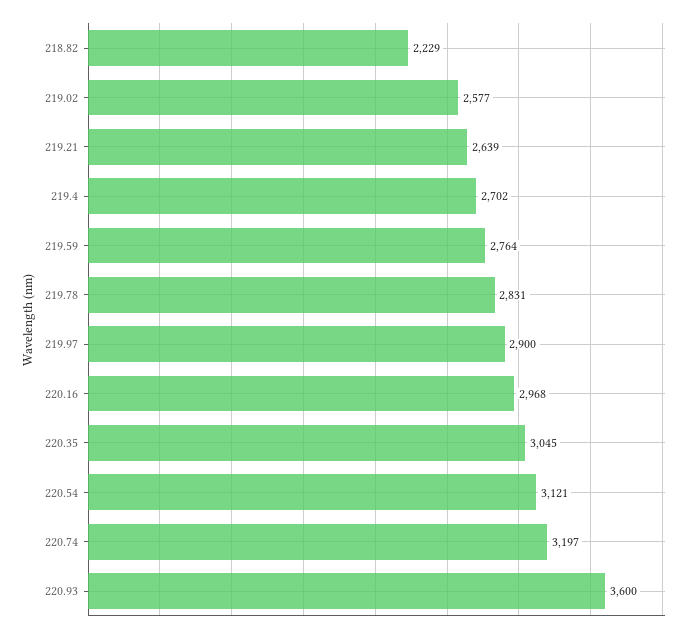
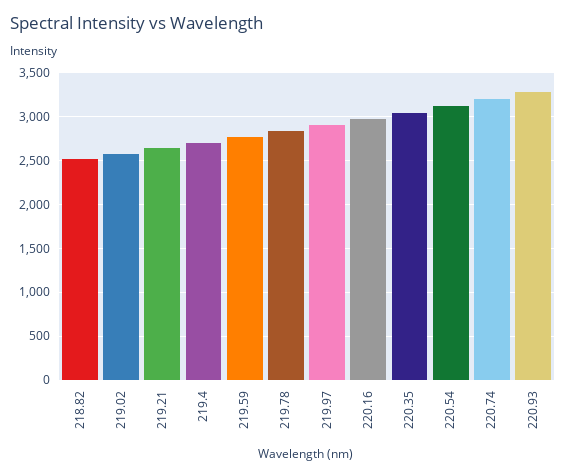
218.82: 2229 -> 2500
220.93: 3600 -> 3300

